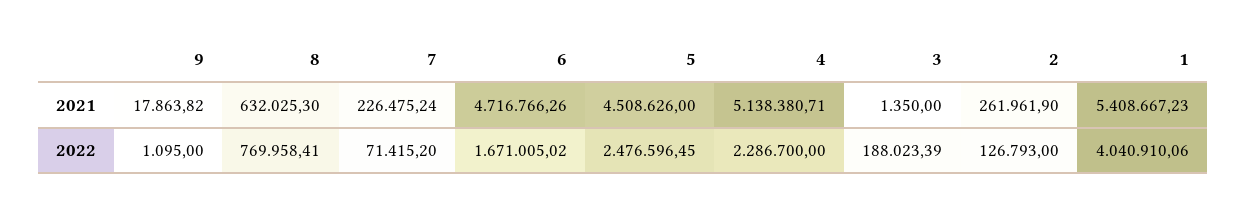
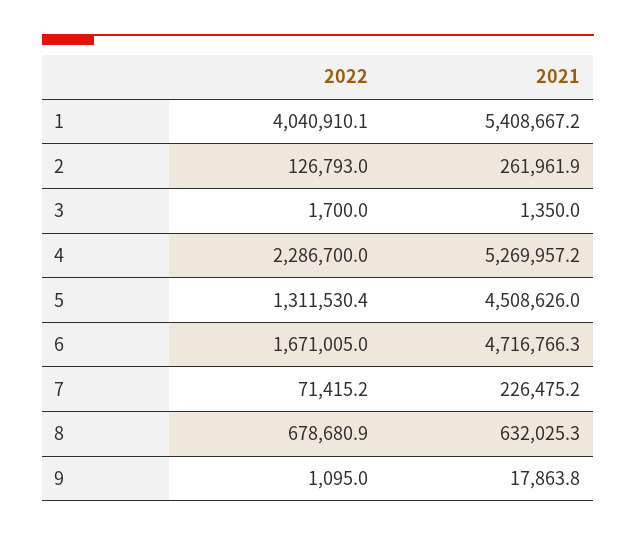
4, 2021: 5138380.71 -> 5269957.2
8, 2022: 769958.41 -> 678680.9
5, 2022: 2476596.45 -> 1311530.4
3, 2022: 188023.39 -> 1700

